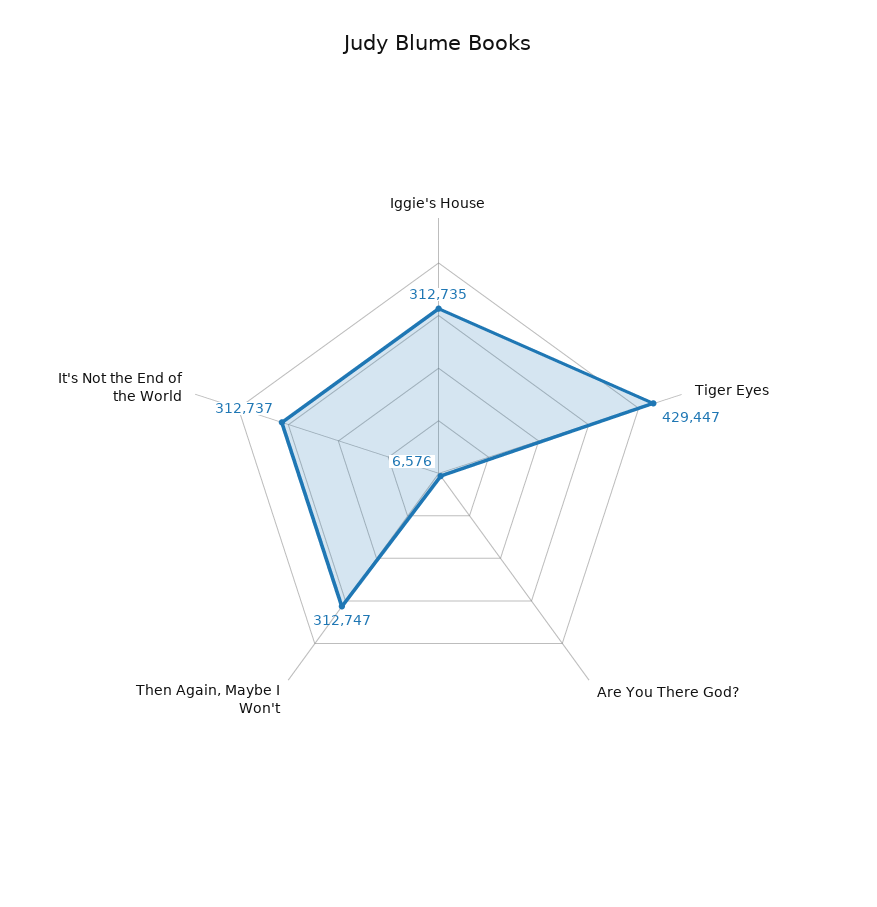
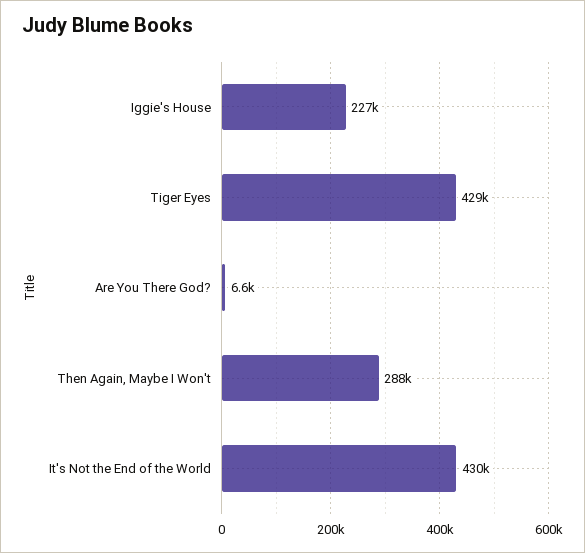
Iggie's House: 312735 -> 227000
Then Again, Maybe I Won't: 312747 -> 288000
It's Not the End of the World: 312737 -> 430000

